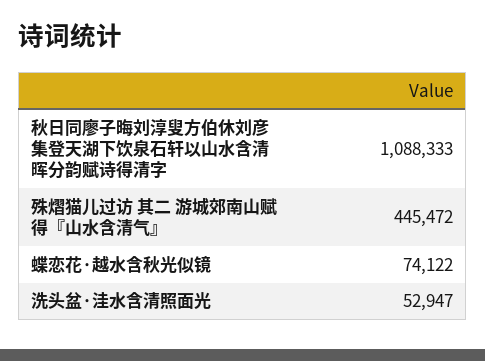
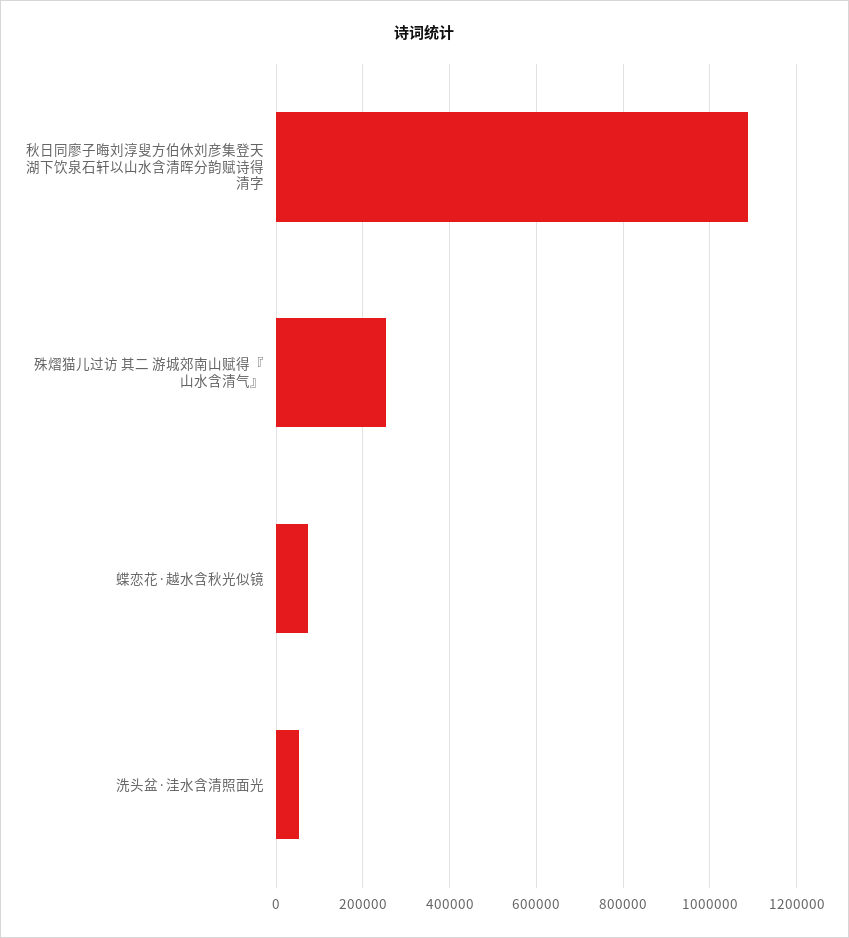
殊熠猫儿过访 其二 游城郊南山赋得『山水含清气』: 445472 -> 260000

